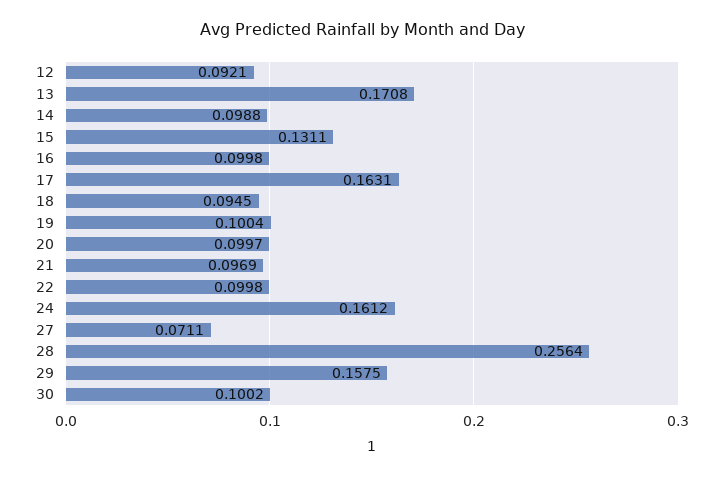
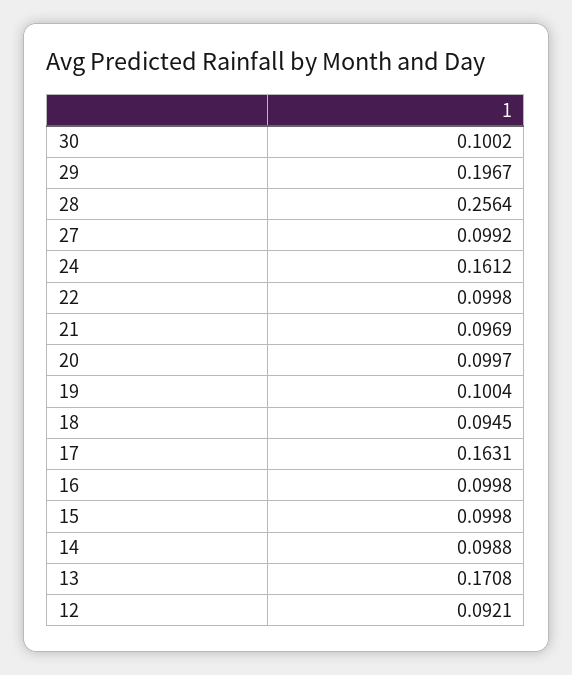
15: 0.1311 -> 0.0998
27: 0.0711 -> 0.0992
29: 0.1575 -> 0.1967

